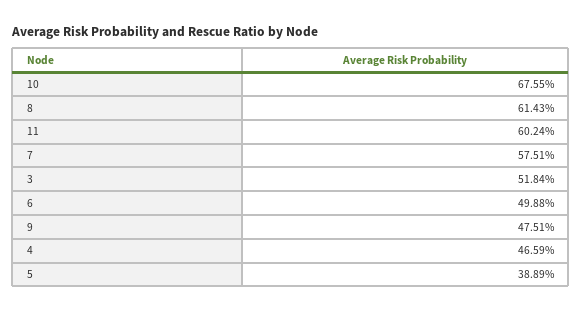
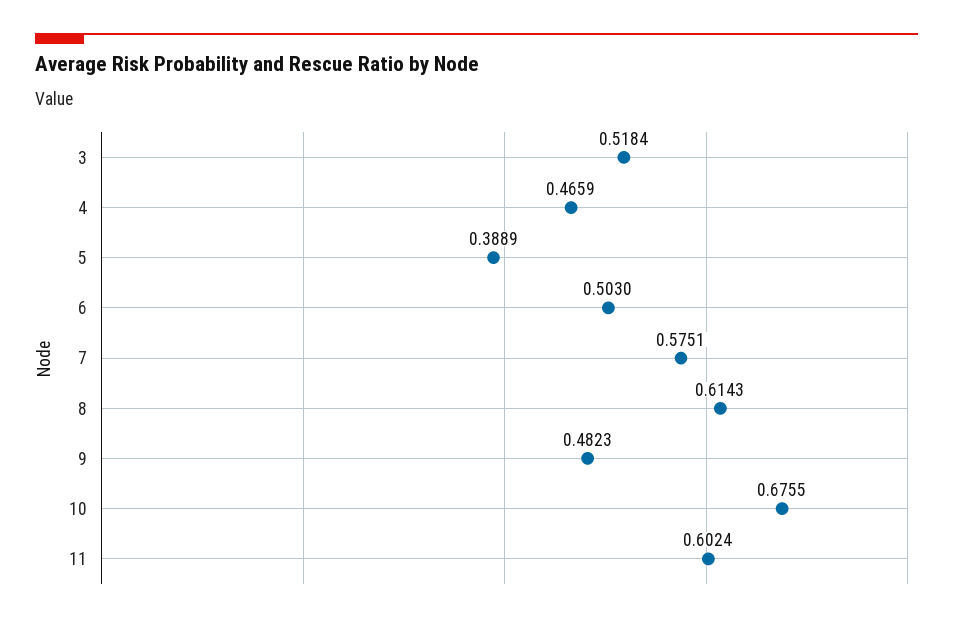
6: 0.4988 -> 0.503
9: 0.4751 -> 0.4823

